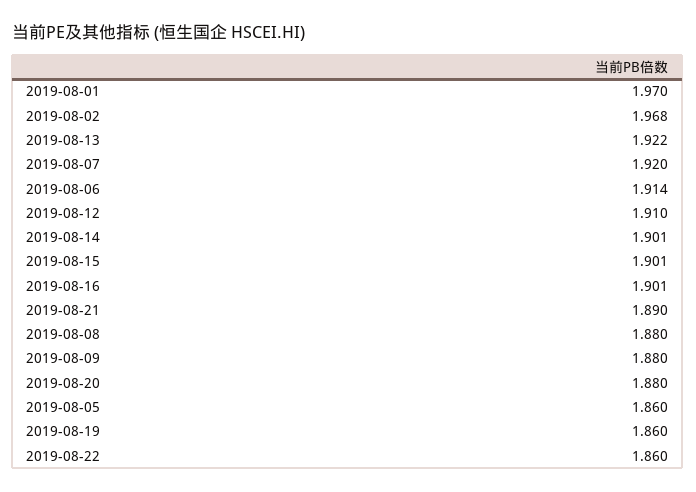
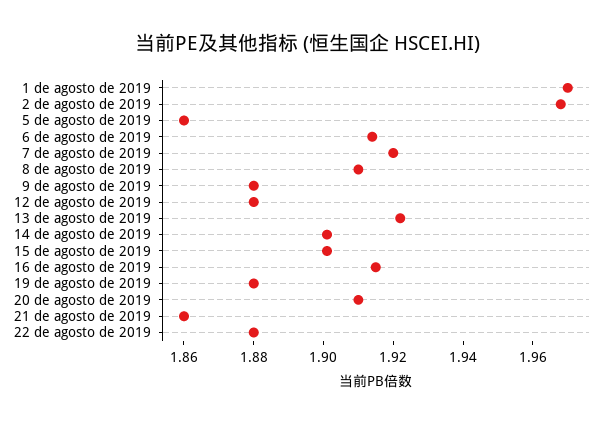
2019-08-12: 1.91 -> 1.88
2019-08-16: 1.901 -> 1.915
2019-08-21: 1.89 -> 1.86
2019-08-08: 1.88 -> 1.91
2019-08-20: 1.88 -> 1.91
2019-08-19: 1.86 -> 1.88
2019-08-22: 1.86 -> 1.88

